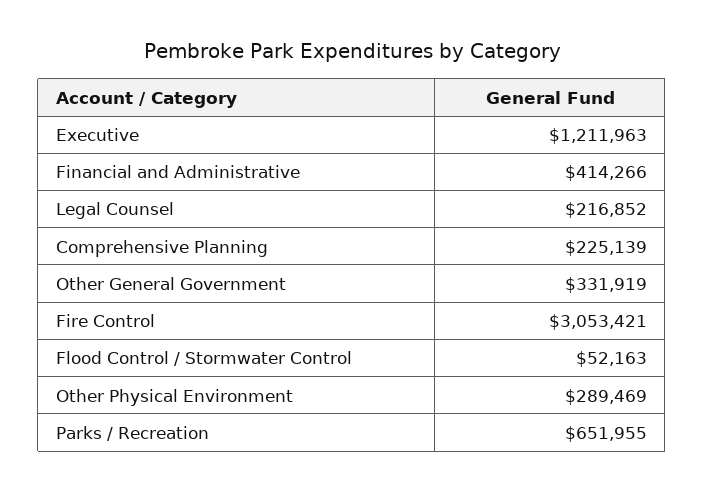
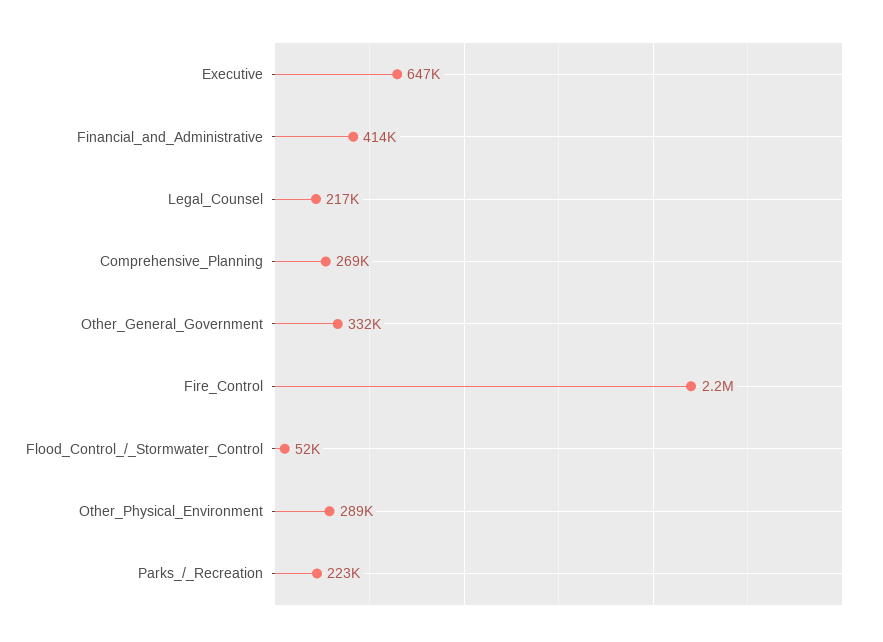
Executive: 1211963 -> 647000
Comprehensive Planning: 225139 -> 269000
Fire Control: 3053421 -> 2200000
Parks / Recreation: 651955 -> 223000

